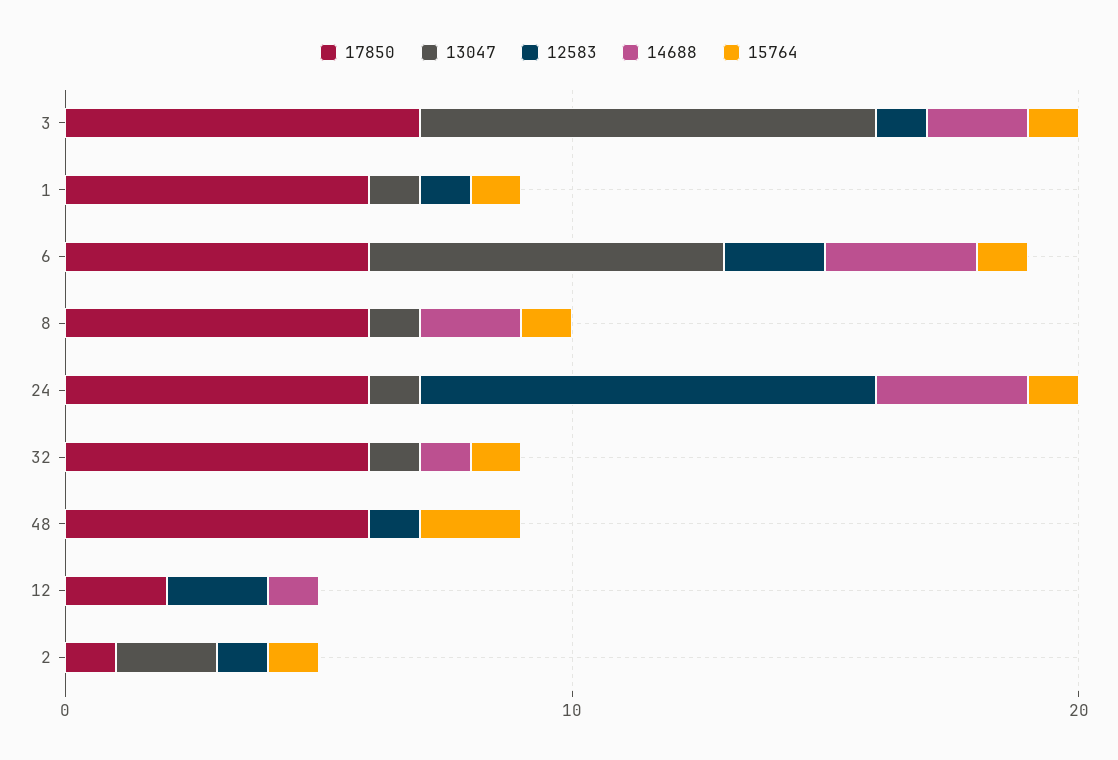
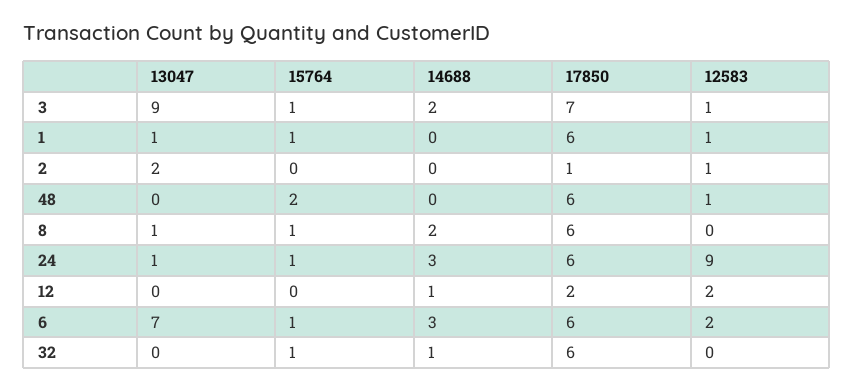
13047, 32: 1 -> 0
15764, 2: 1 -> 0

